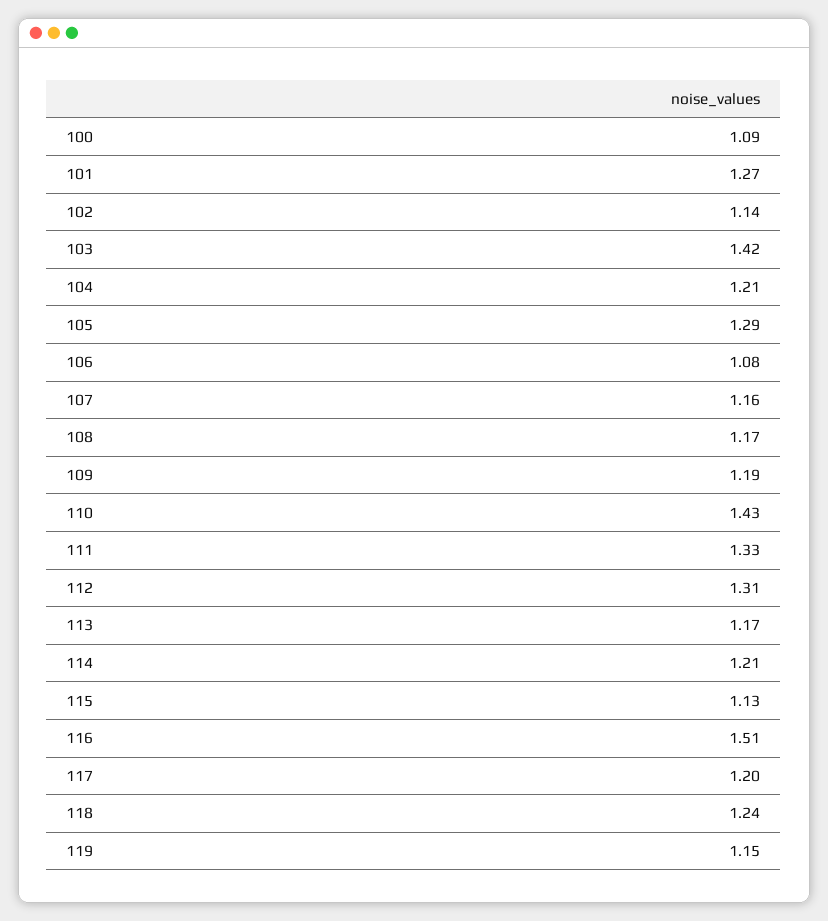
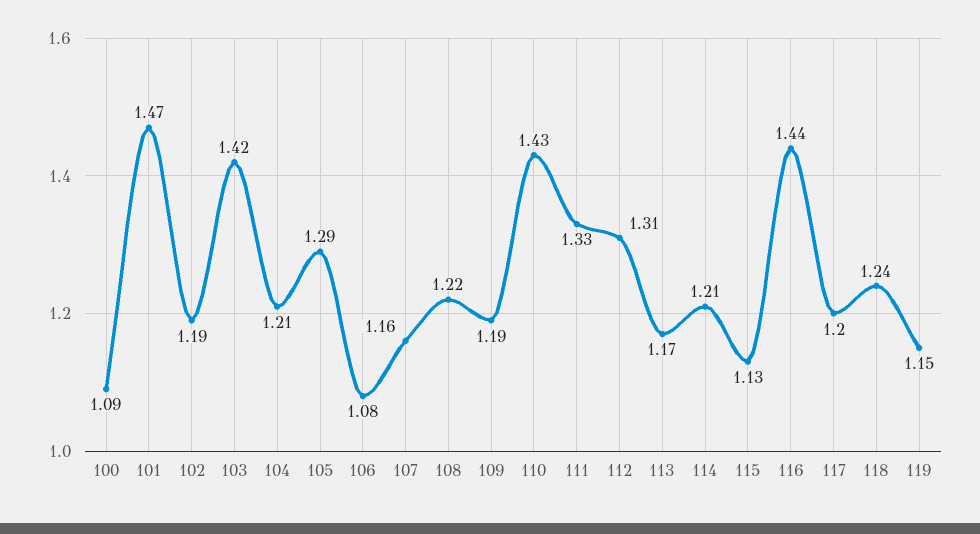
101: 1.27 -> 1.47
102: 1.14 -> 1.19
108: 1.17 -> 1.22
116: 1.51 -> 1.44

